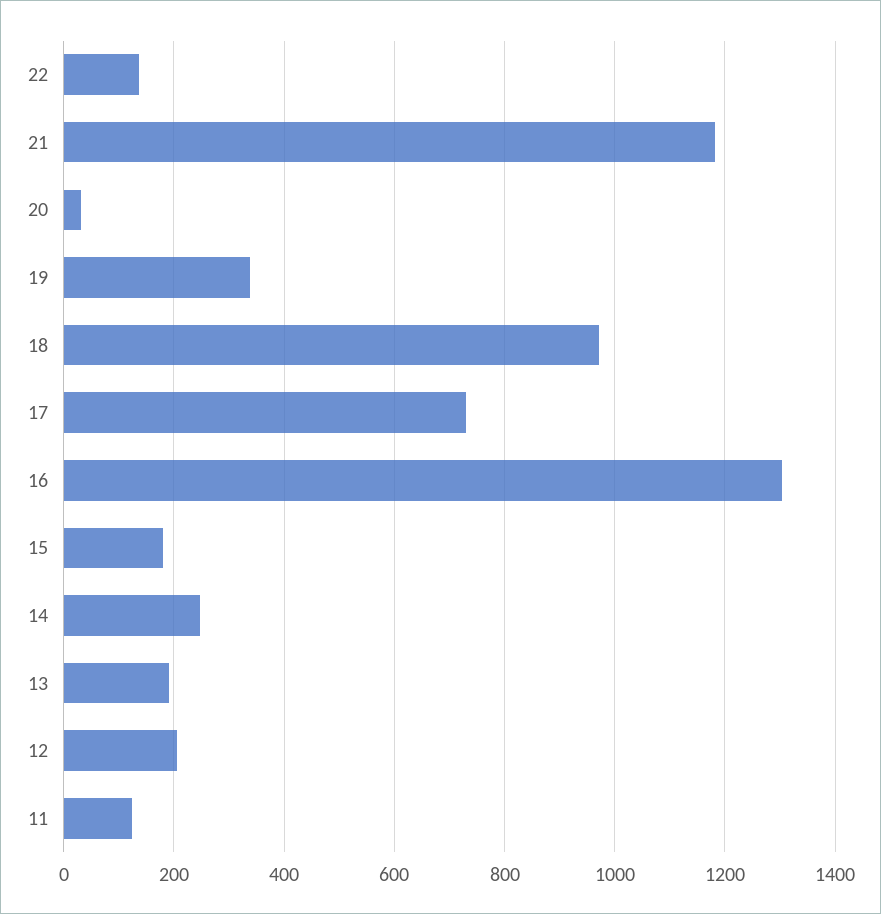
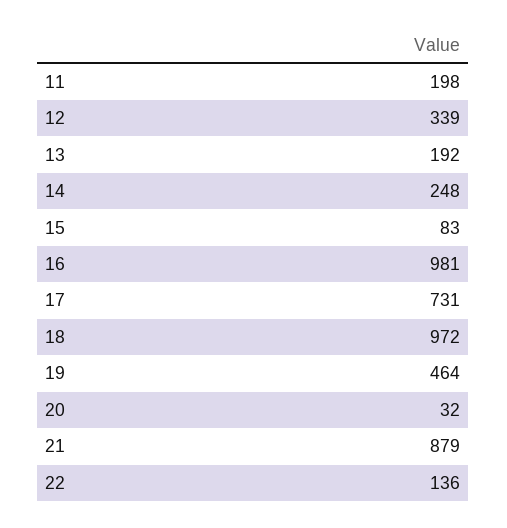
21: 1180 -> 879
19: 340 -> 464
16: 1300 -> 981
15: 180 -> 83
12: 200 -> 339
11: 120 -> 198

